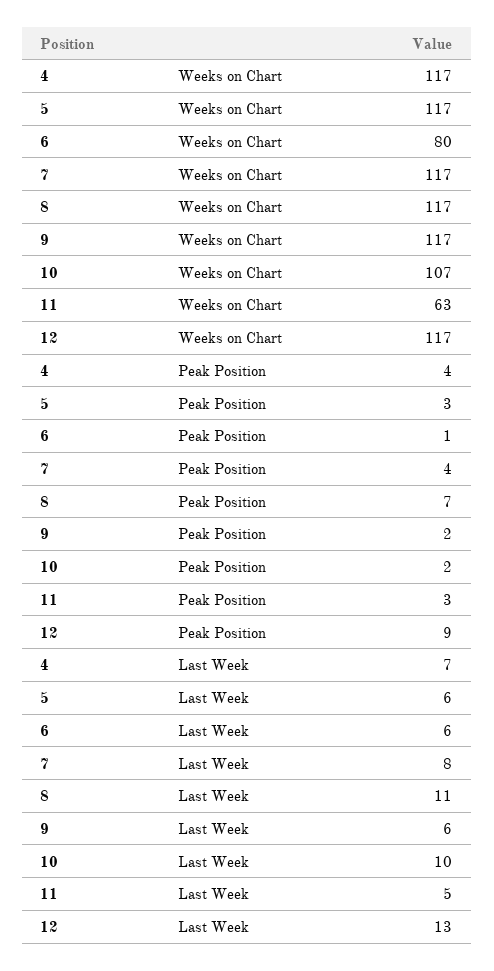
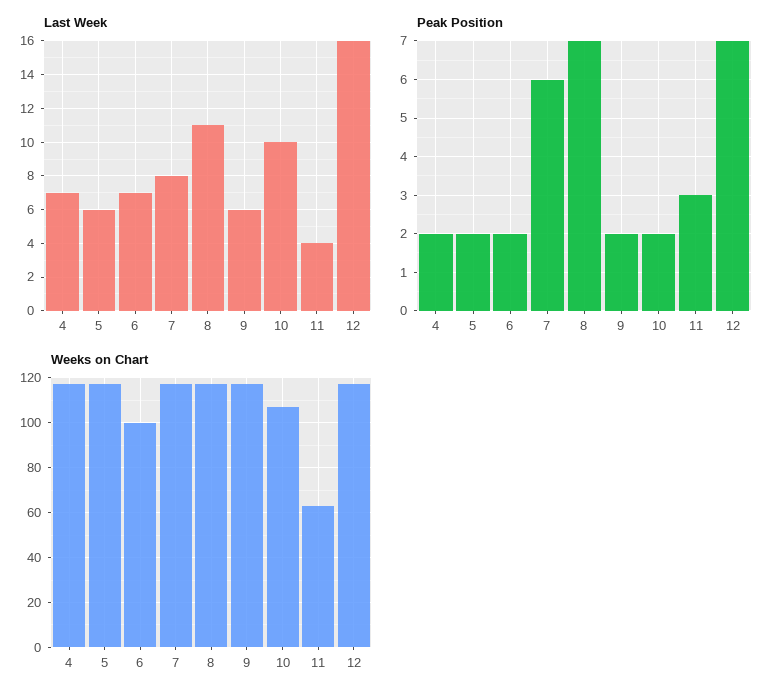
Weeks on Chart, 6: 80 -> 100
Peak Position, 4: 4 -> 2
Peak Position, 5: 3 -> 2
Peak Position, 6: 1 -> 2
Peak Position, 7: 4 -> 6
Peak Position, 12: 9 -> 7
Last Week, 6: 6 -> 7
Last Week, 11: 5 -> 4
Last Week, 12: 13 -> 16

